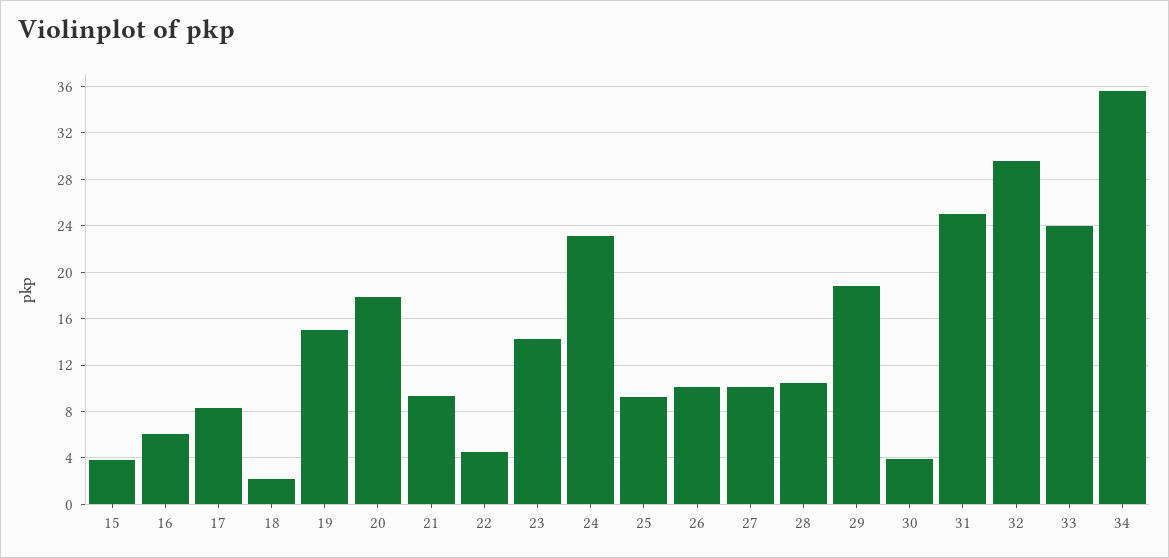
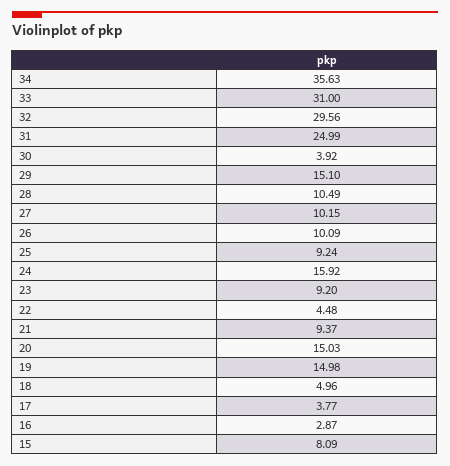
15: 4 -> 8.09
16: 6 -> 2.87
17: 8 -> 3.77
18: 2 -> 4.96
20: 18 -> 15.03
23: 14 -> 9.2
24: 23 -> 15.92
29: 19 -> 15.1
33: 24 -> 31

